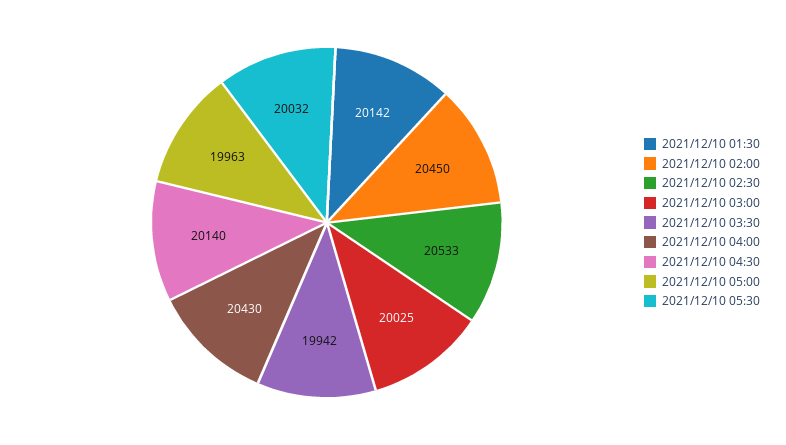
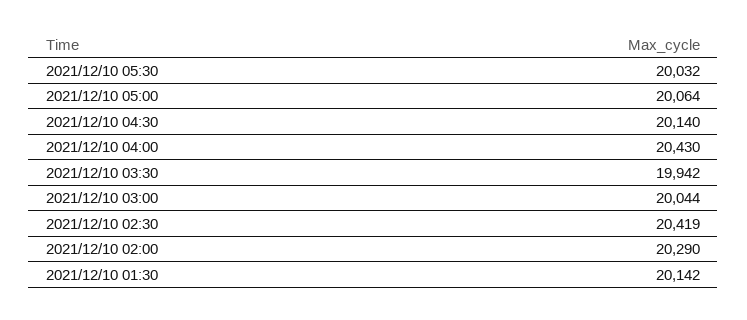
2021/12/10 02:00: 20450 -> 20290
2021/12/10 02:30: 20533 -> 20419
2021/12/10 03:00: 20025 -> 20044
2021/12/10 05:00: 19963 -> 20064

